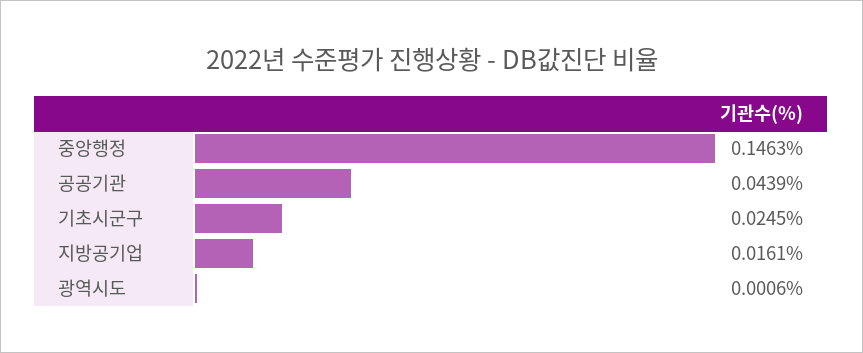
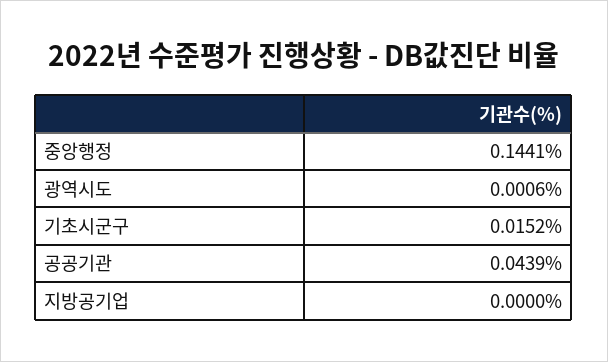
중앙행정: 0.1463 -> 0.1441
기초시군구: 0.0245 -> 0.0152
지방공기업: 0.0161 -> 0

